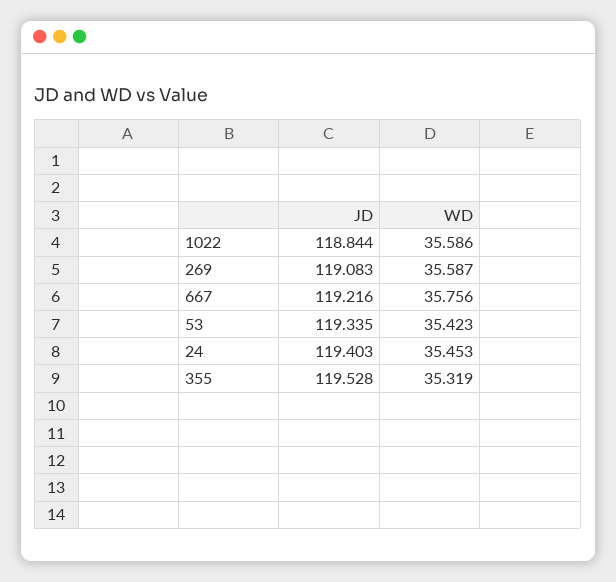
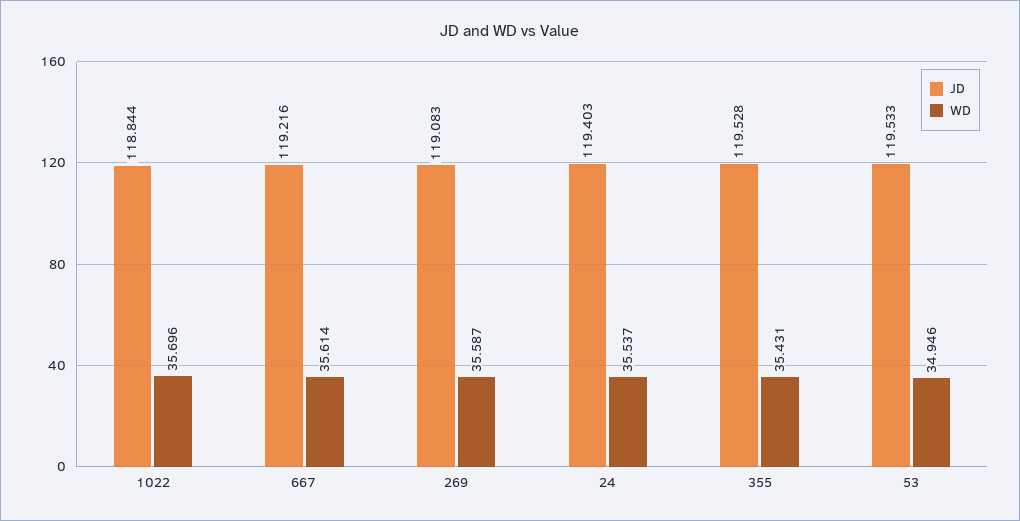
WD, 1022: 35.586 -> 35.696
WD, 667: 35.756 -> 35.614
JD, 53: 119.335 -> 119.533
WD, 53: 35.423 -> 34.946
WD, 24: 35.453 -> 35.537
WD, 355: 35.319 -> 35.431

